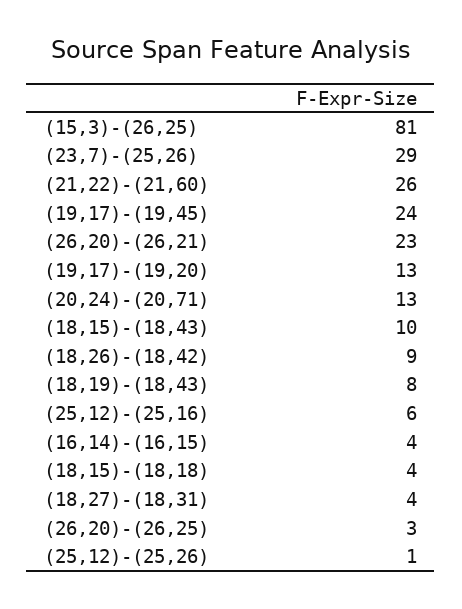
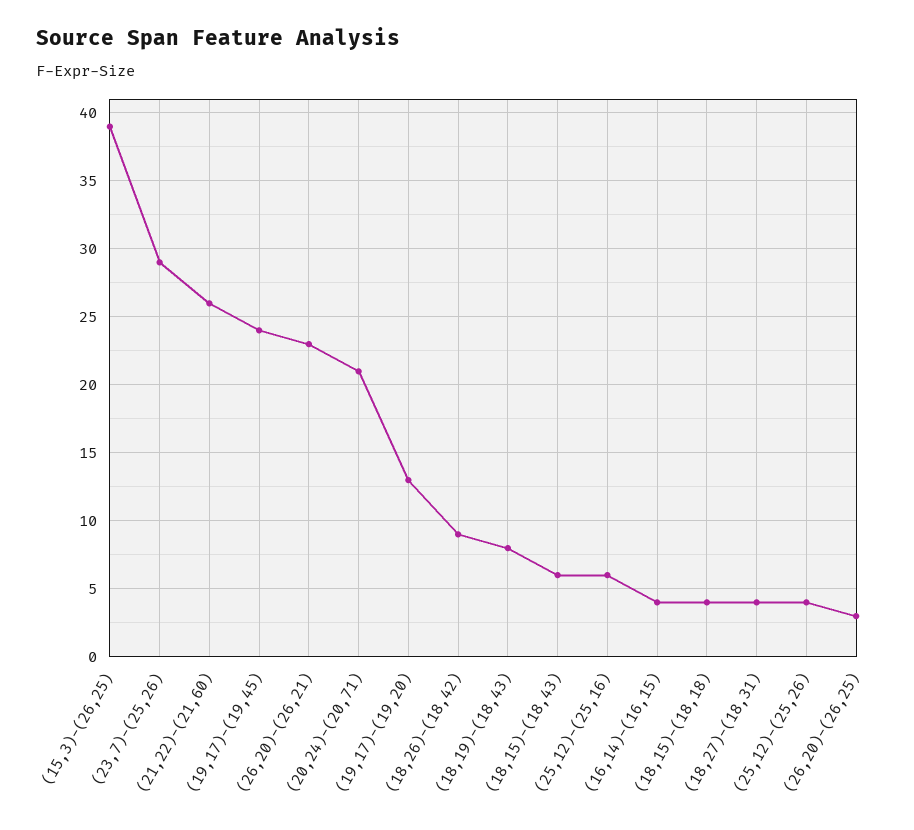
(15,3)-(26,25): 81 -> 39
(20,24)-(20,71): 13 -> 21
(18,15)-(18,43): 10 -> 6
(25,12)-(25,26): 1 -> 4

